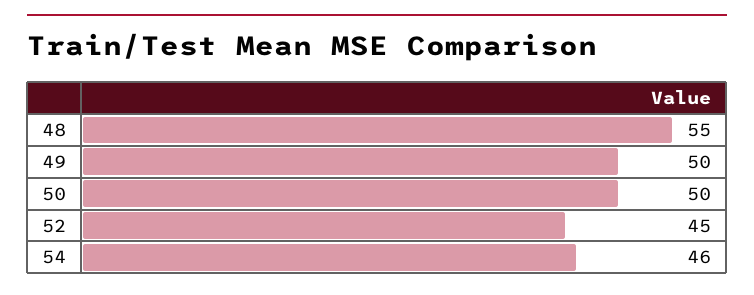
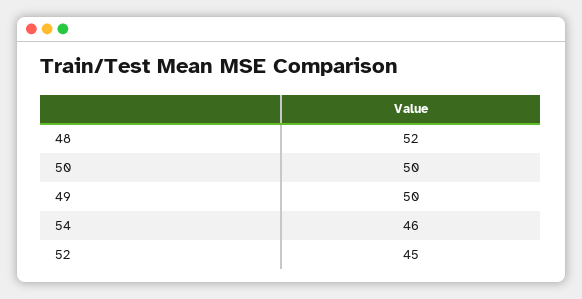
48: 55 -> 52

